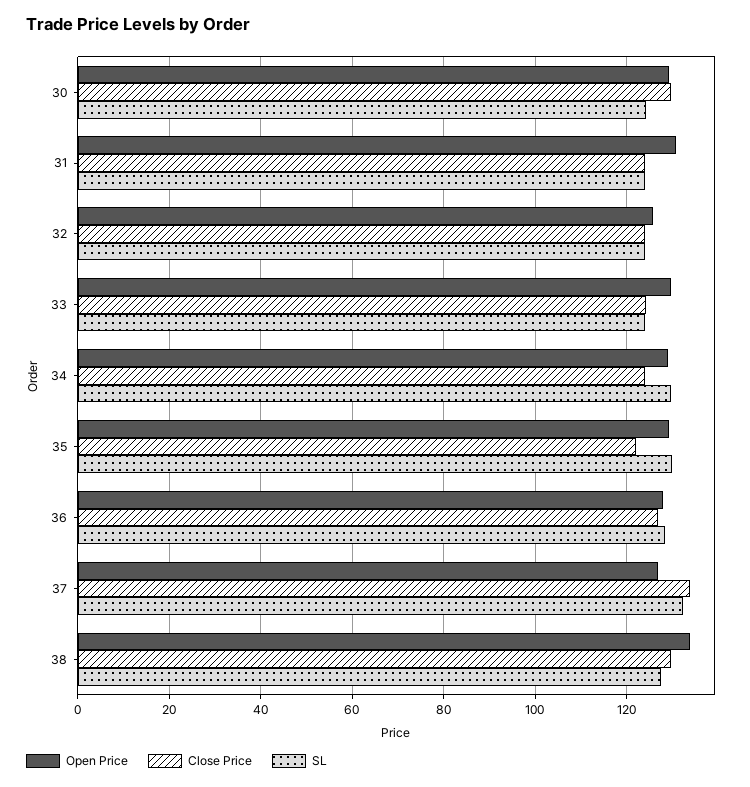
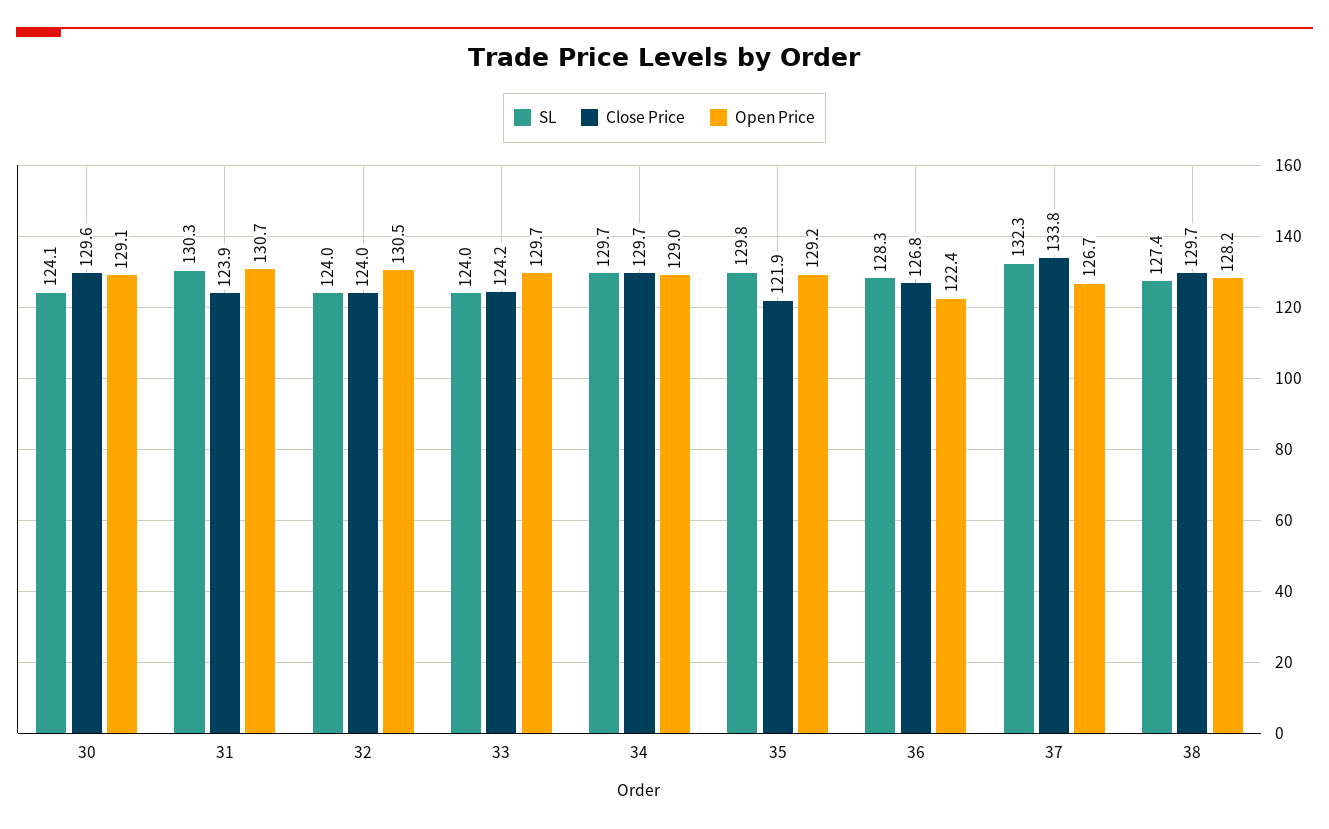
SL, 31: 124 -> 130.3
Open Price, 32: 126 -> 130.5
Close Price, 34: 124 -> 129.7
Open Price, 36: 128 -> 122.4
Open Price, 38: 134 -> 128.2

